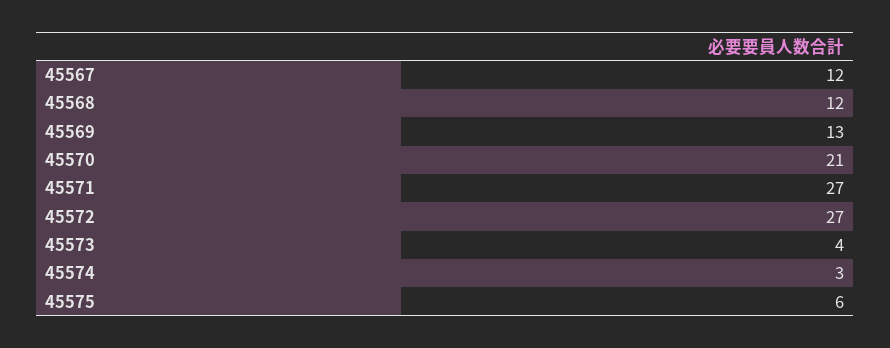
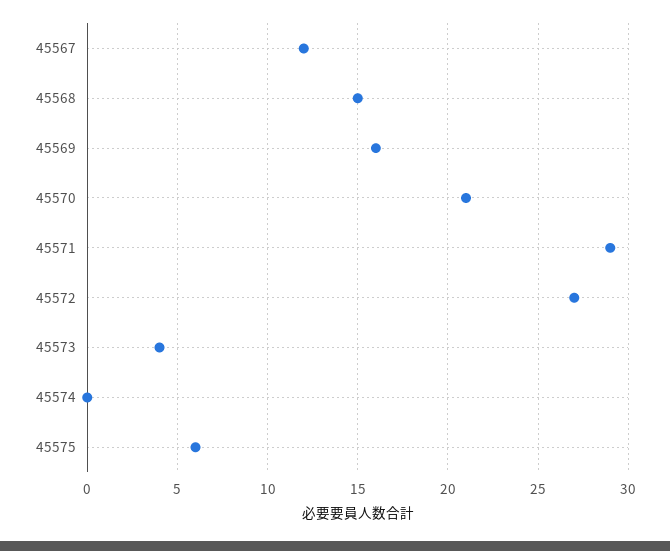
45568: 12 -> 15
45569: 13 -> 16
45571: 27 -> 29
45574: 3 -> 0

